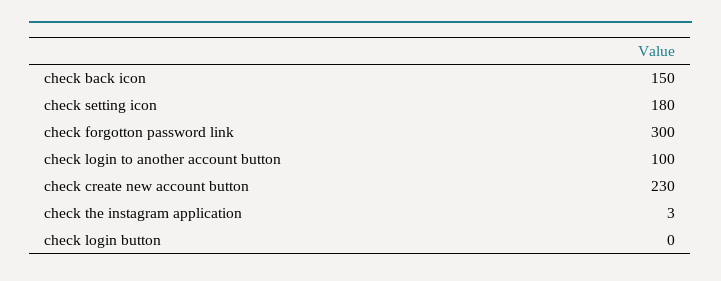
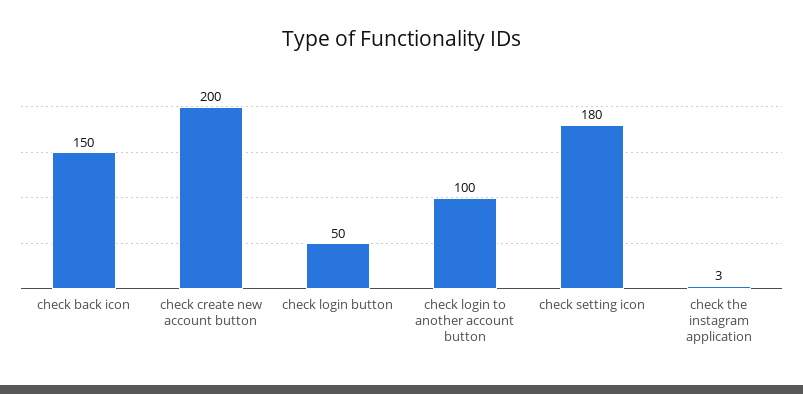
check forgotton password link: 300 -> none
check create new account button: 230 -> 200
check login button: 0 -> 50

